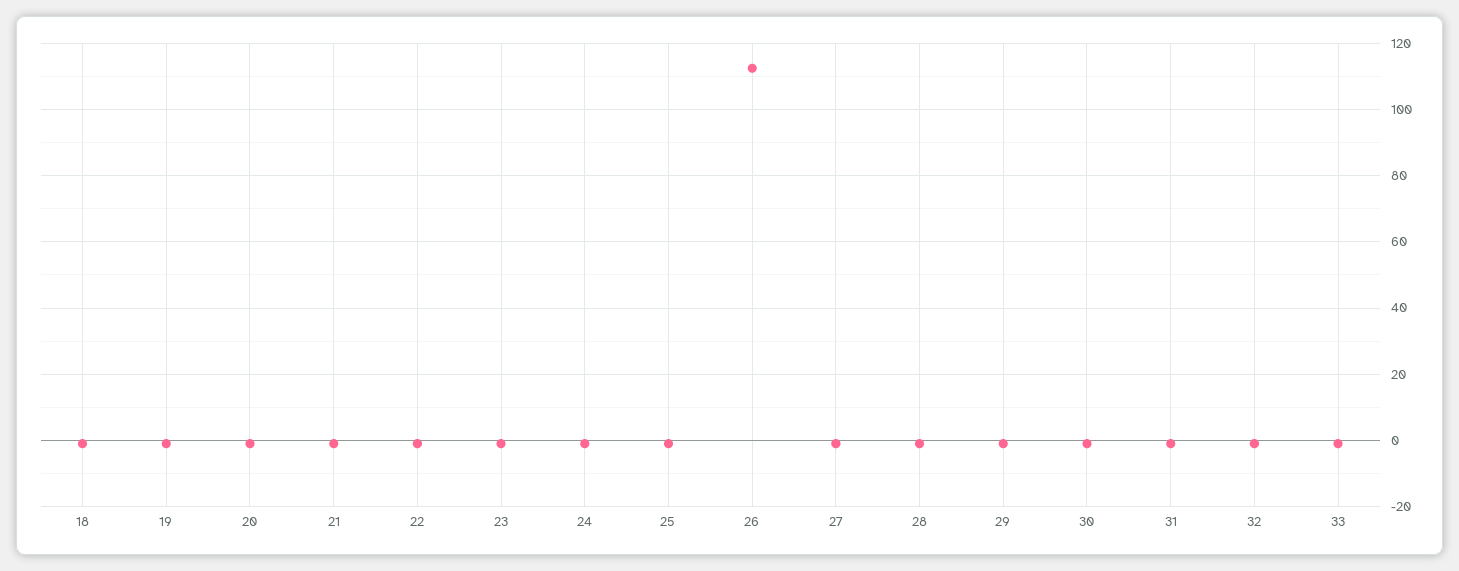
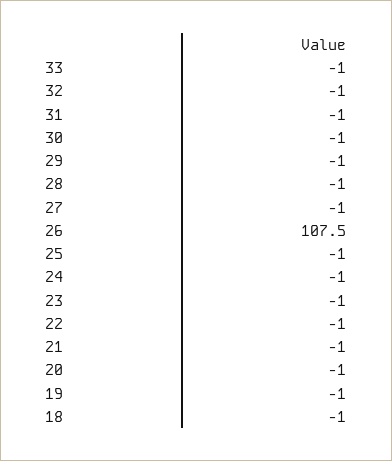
26: 112 -> 107.5

